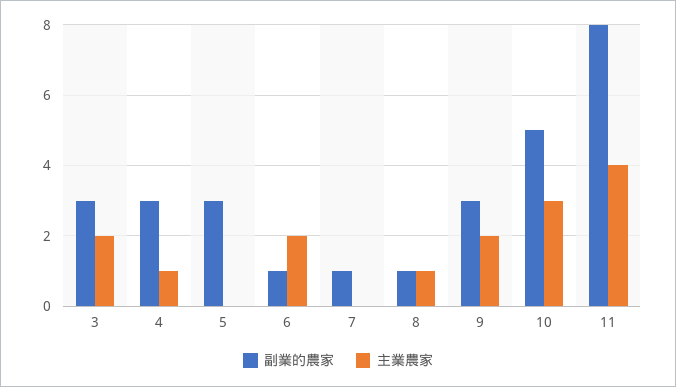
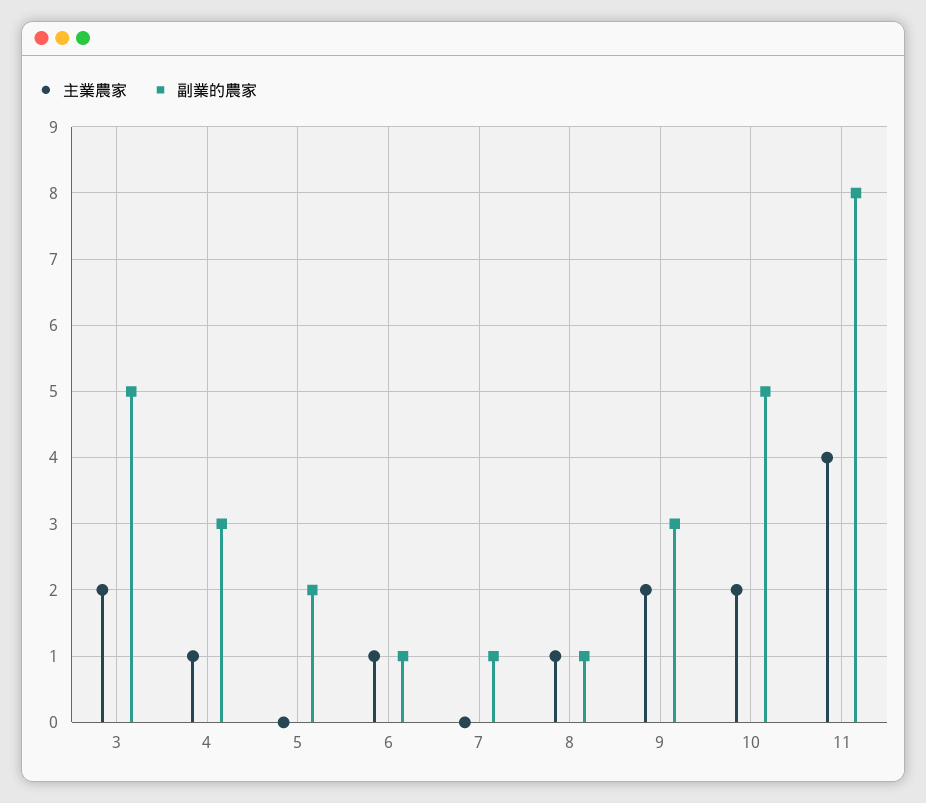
副業的農家, 3: 3 -> 5
副業的農家, 5: 3 -> 2
主業農家, 6: 2 -> 1
主業農家, 10: 3 -> 2

